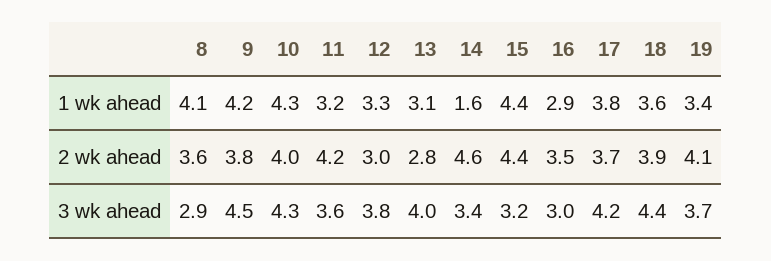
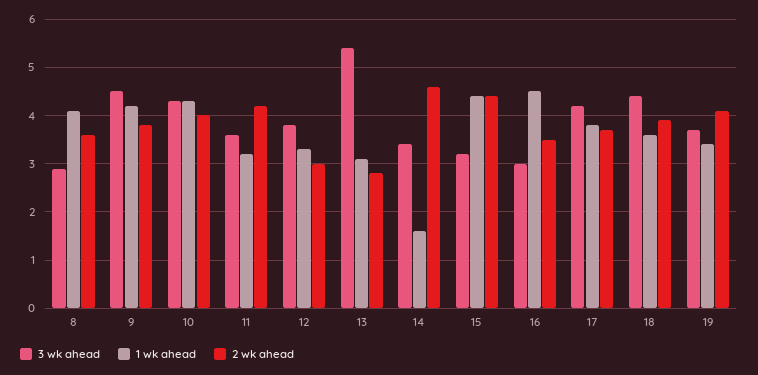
1 wk ahead, 16: 2.9 -> 4.5
3 wk ahead, 13: 4 -> 5.5

